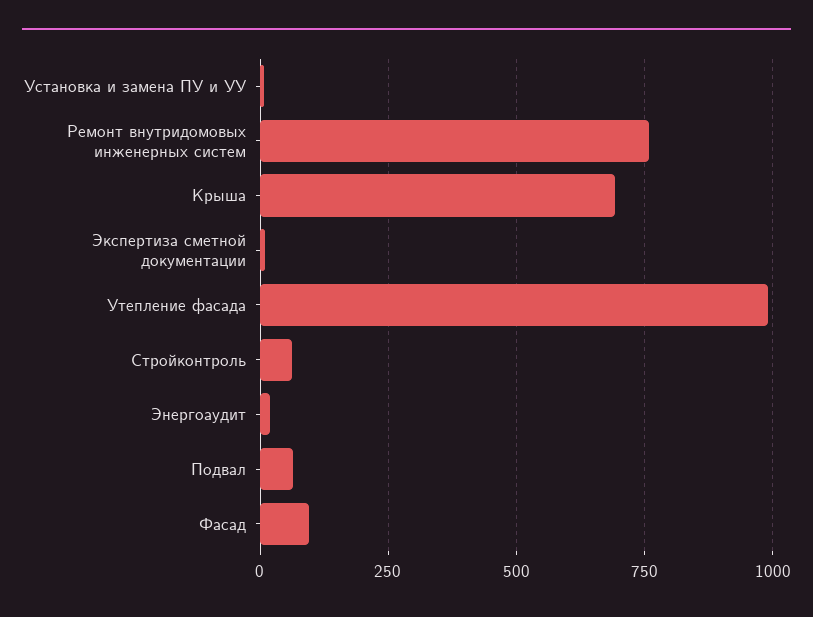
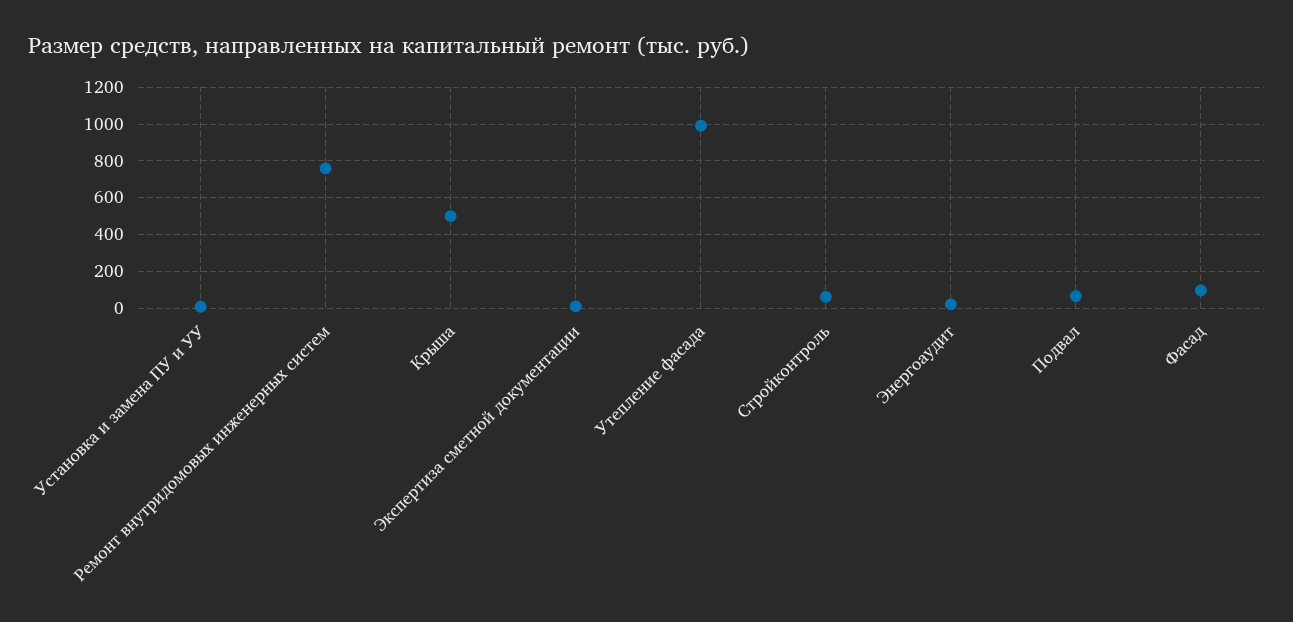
Крыша: 700 -> 500

